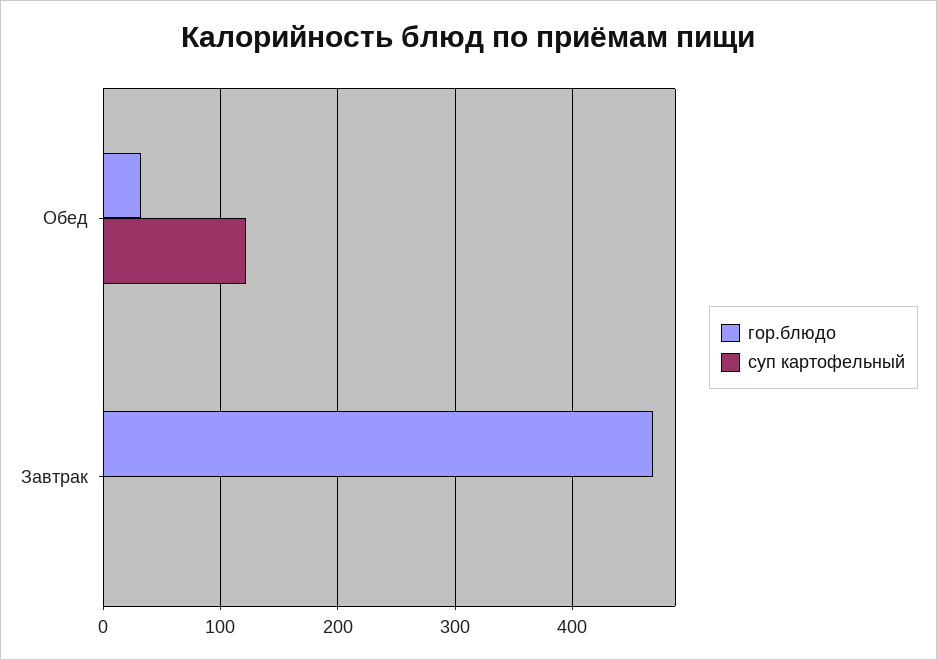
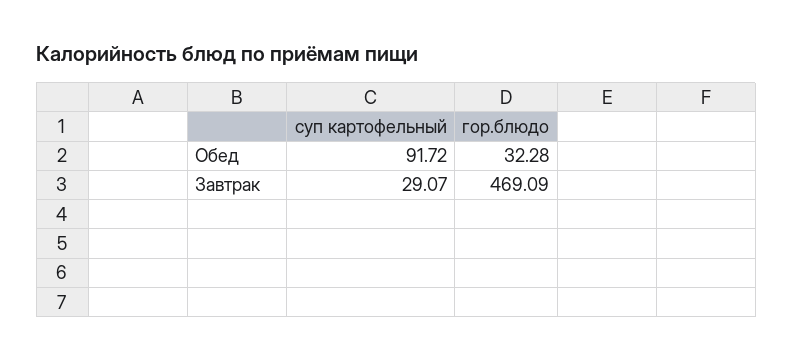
суп картофельный, Обед: 120 -> 91.72
суп картофельный, Завтрак: 0 -> 29.07

